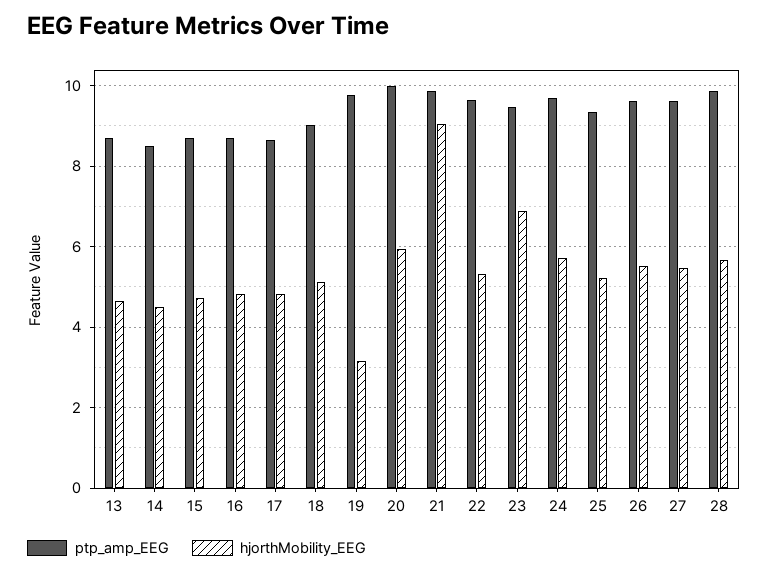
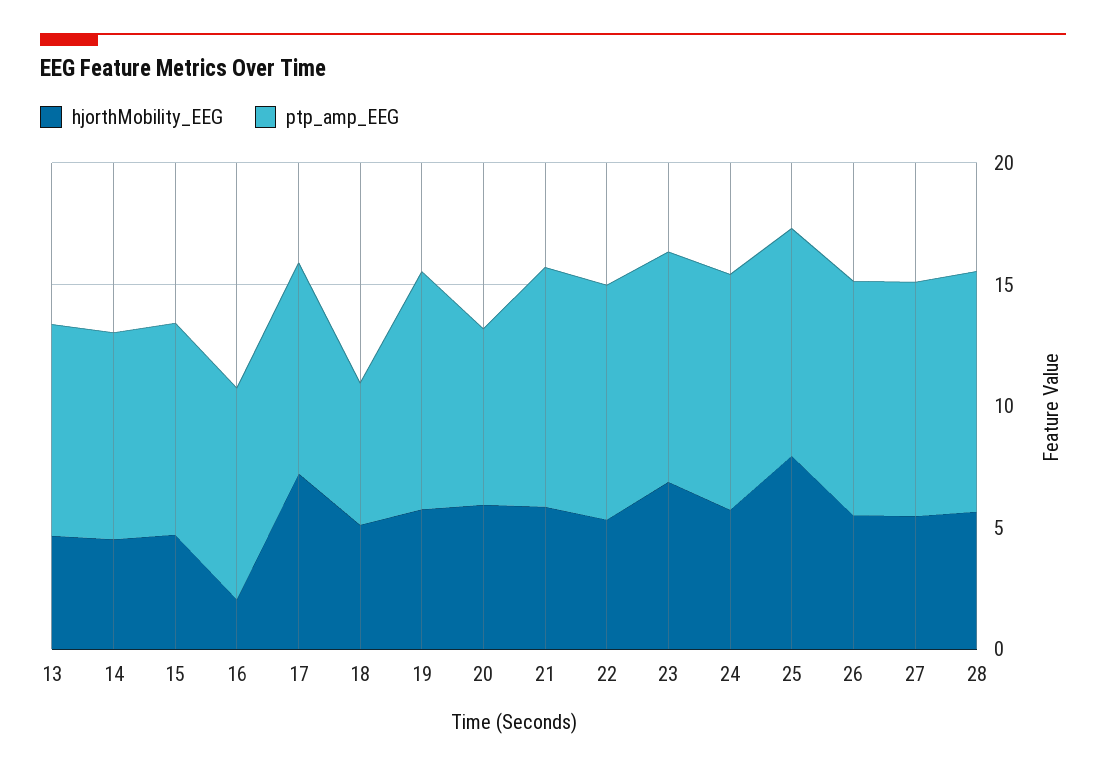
hjorthMobility_EEG, 16: 4.8 -> 2
hjorthMobility_EEG, 17: 4.8 -> 7
ptp_amp_EEG, 18: 9 -> 6
hjorthMobility_EEG, 19: 3.2 -> 6
ptp_amp_EEG, 20: 10 -> 7
hjorthMobility_EEG, 21: 9 -> 6
hjorthMobility_EEG, 25: 5.2 -> 8

